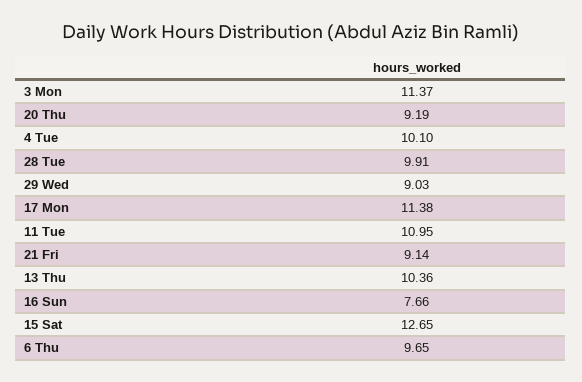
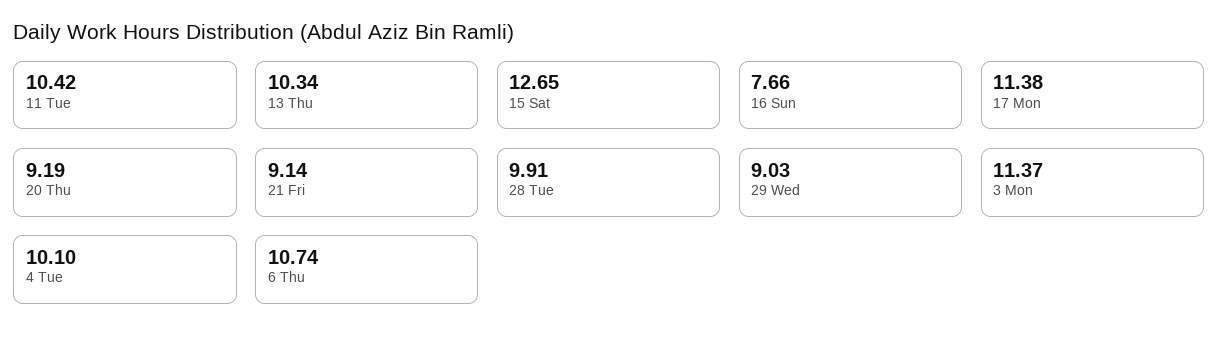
11 Tue: 10.95 -> 10.42
13 Thu: 10.36 -> 10.34
6 Thu: 9.65 -> 10.74

